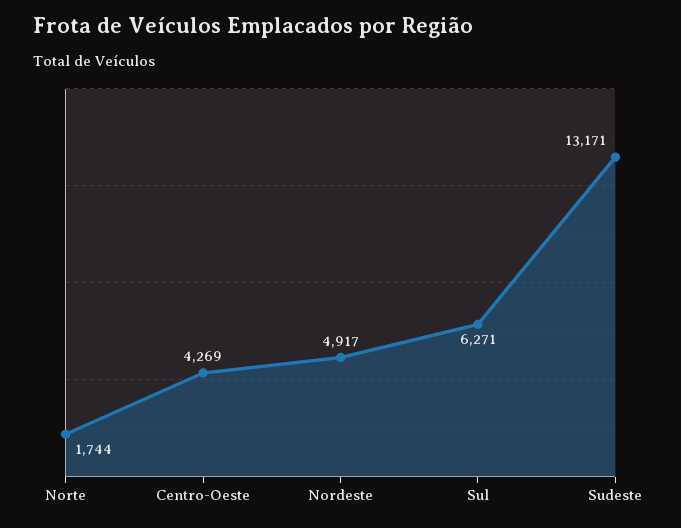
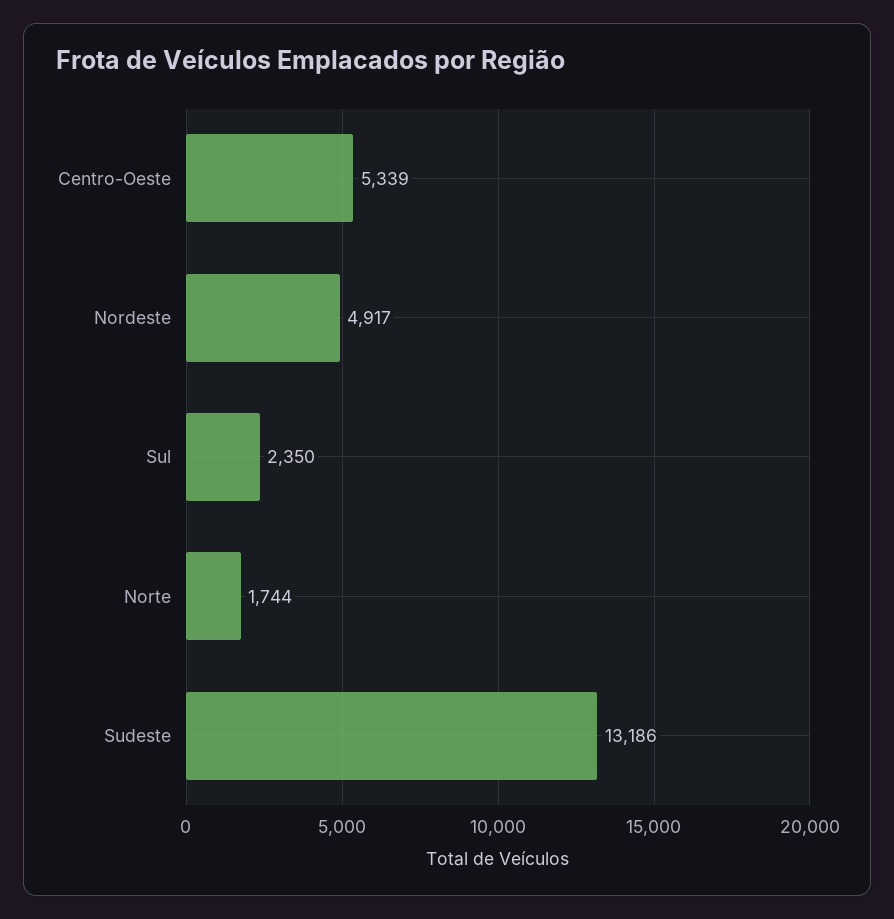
Centro-Oeste: 4269 -> 5339
Sul: 6271 -> 2350
Sudeste: 13171 -> 13186

